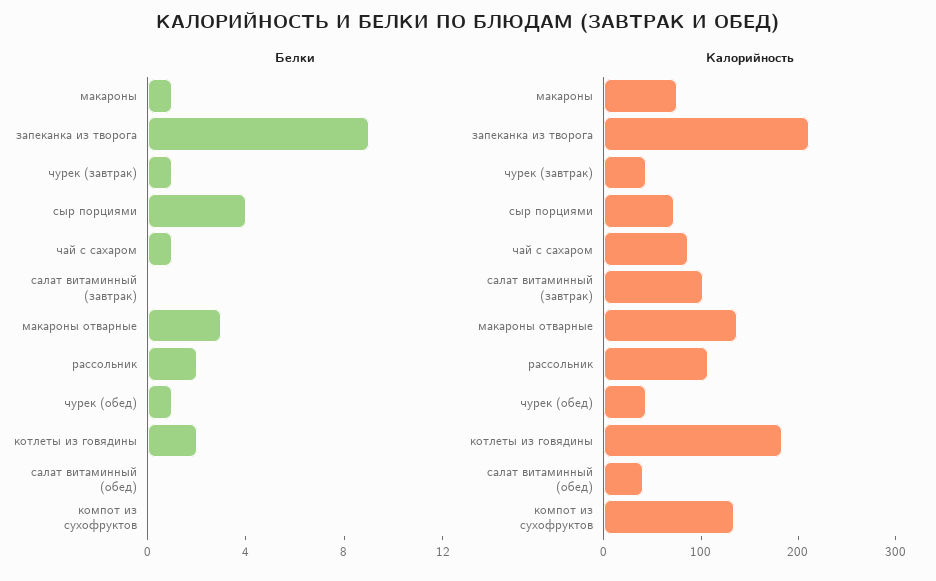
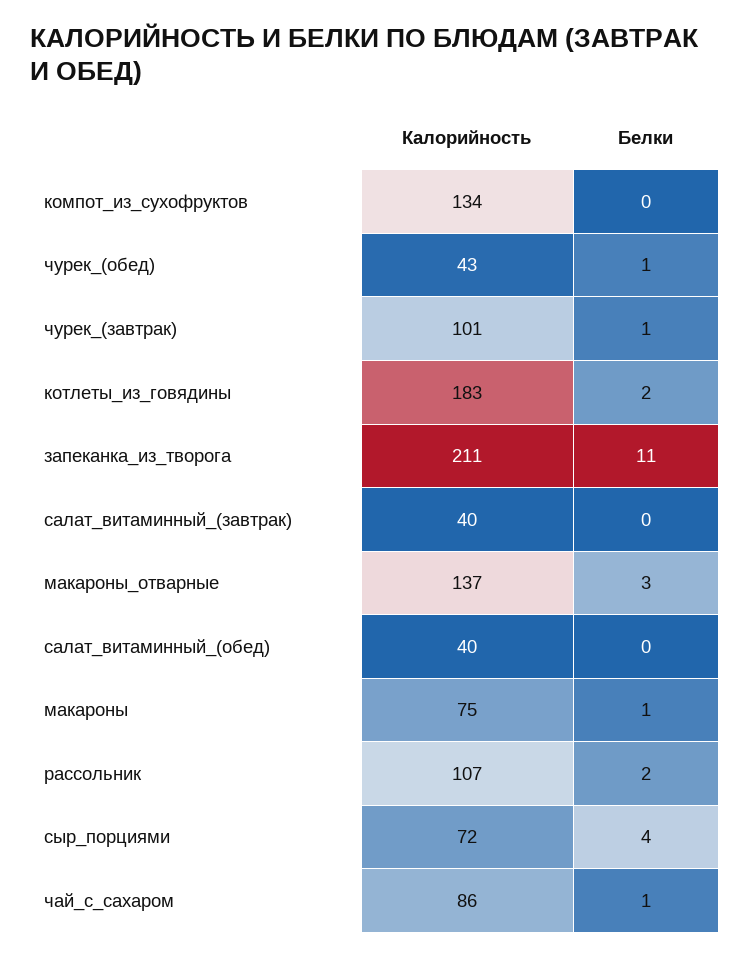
Белки, запеканка из творога: 9 -> 11
Калорийность, чурек (завтрак): 40 -> 101
Калорийность, салат витаминный (завтрак): 100 -> 40

